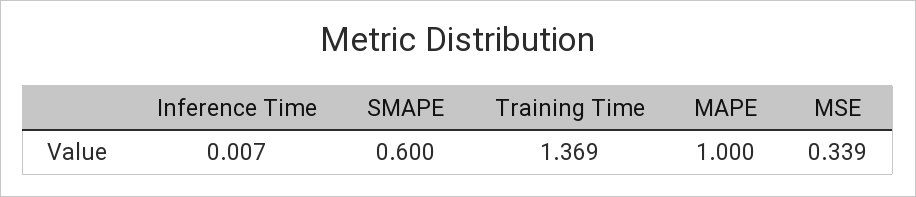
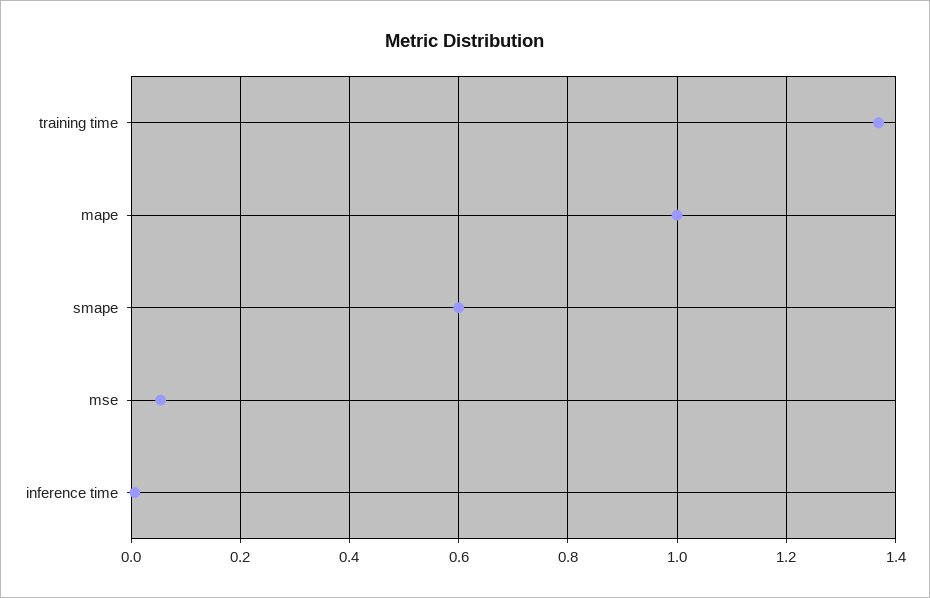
MSE: 0.339 -> 0.06

